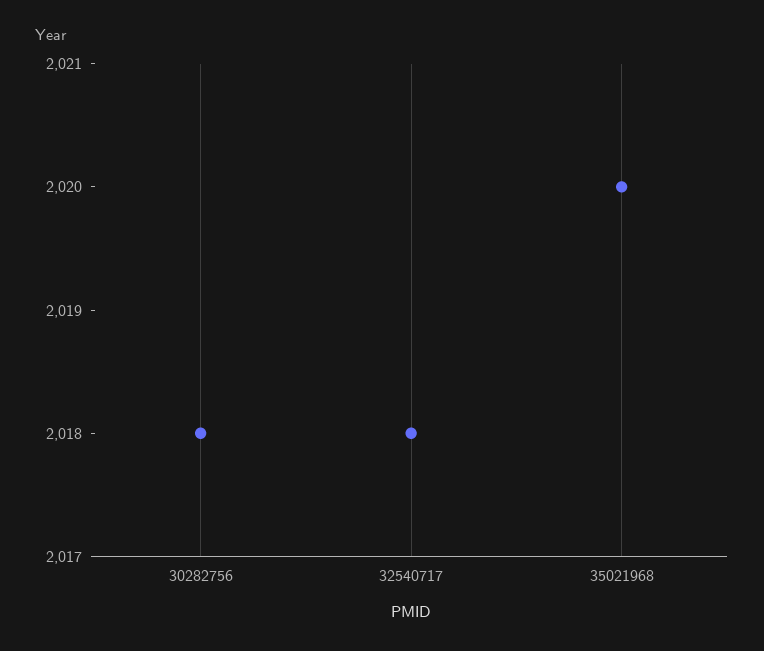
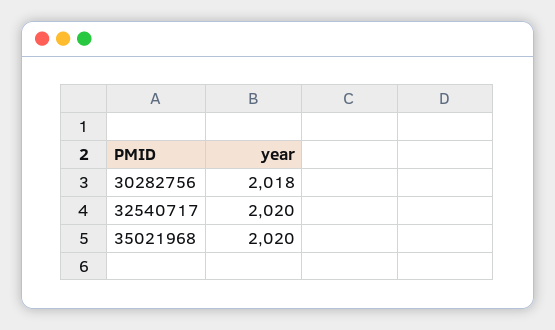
32540717: 2018 -> 2020

